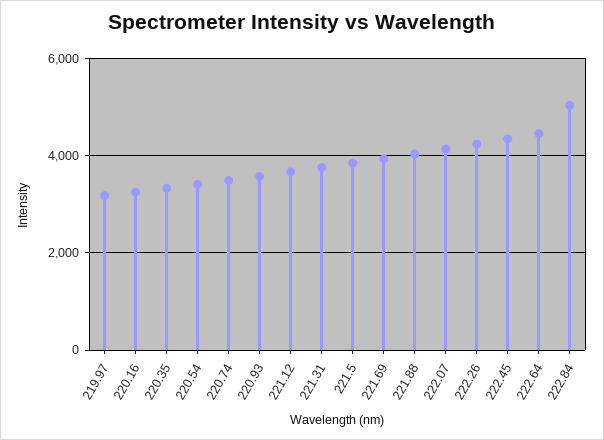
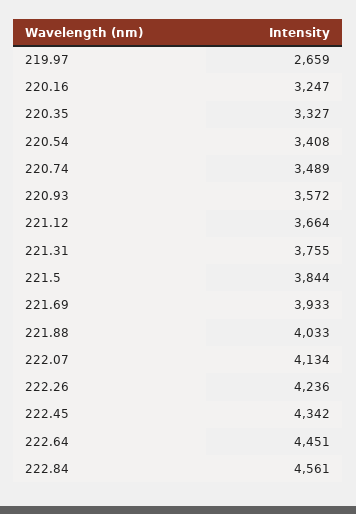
219.97: 3200 -> 2659
222.84: 5000 -> 4561

